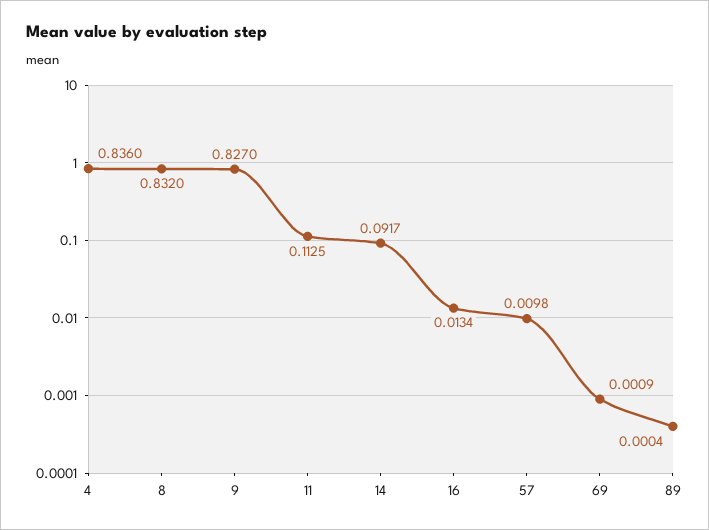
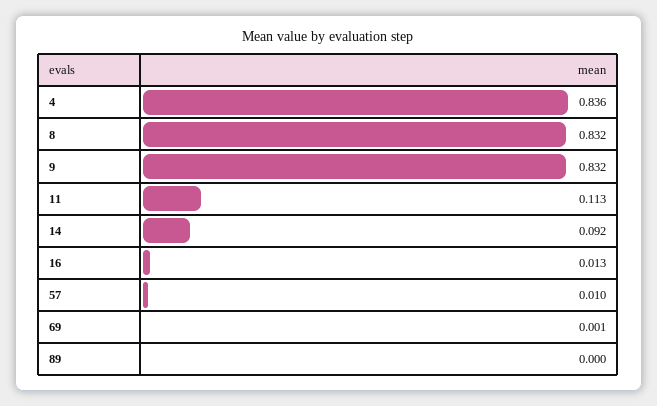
9: 0.827 -> 0.832

